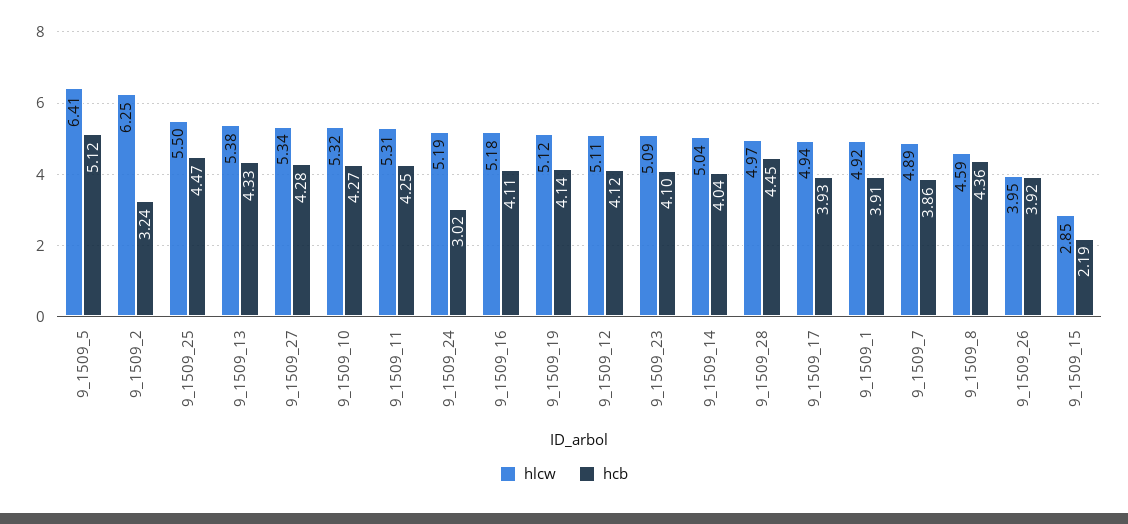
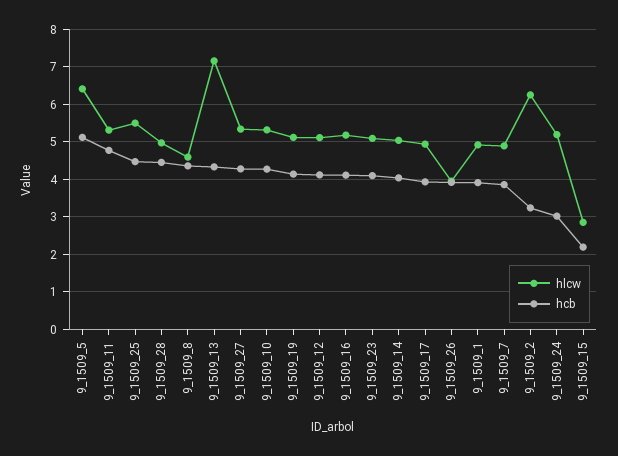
hlcw, 9_1509_13: 5.38 -> 7.2
hcb, 9_1509_11: 4.25 -> 4.8

